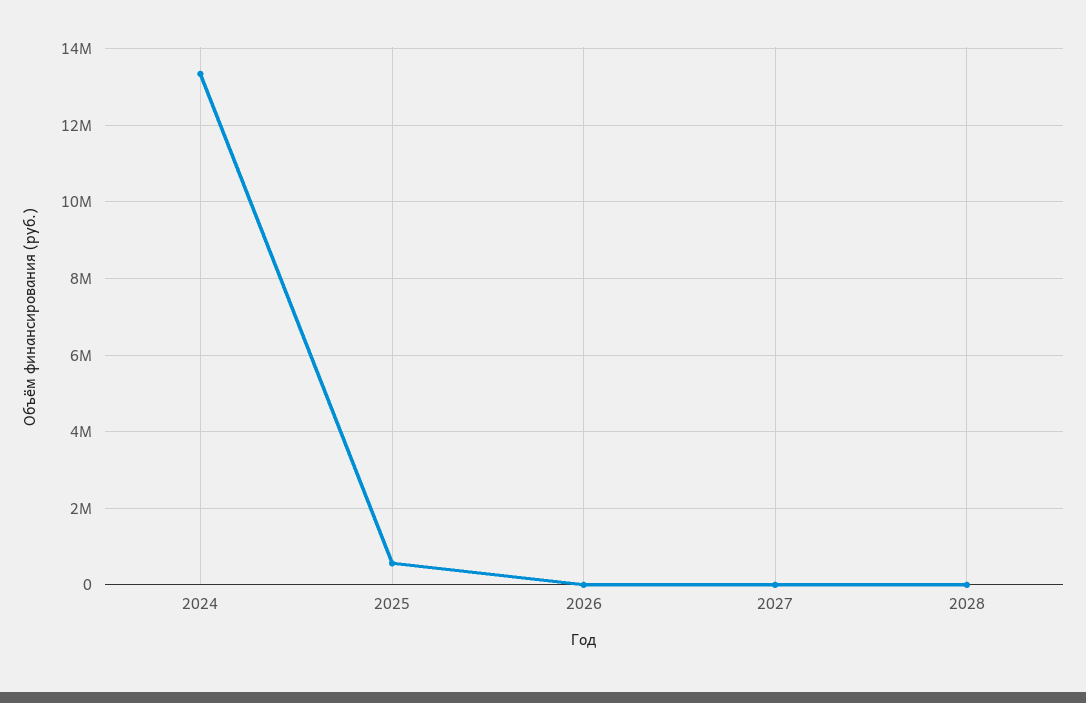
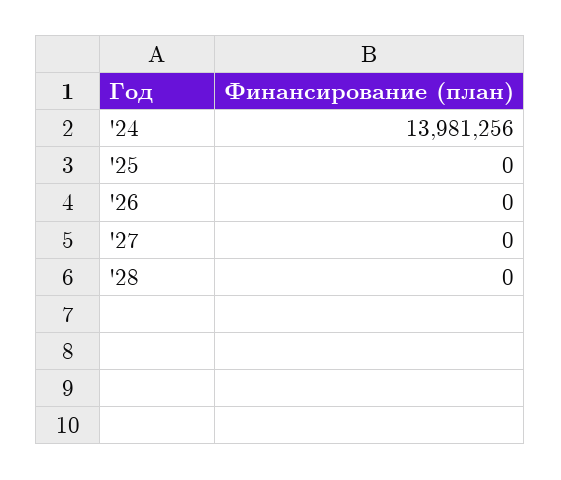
2024: 13400000 -> 13981256
2025: 600000 -> 0

